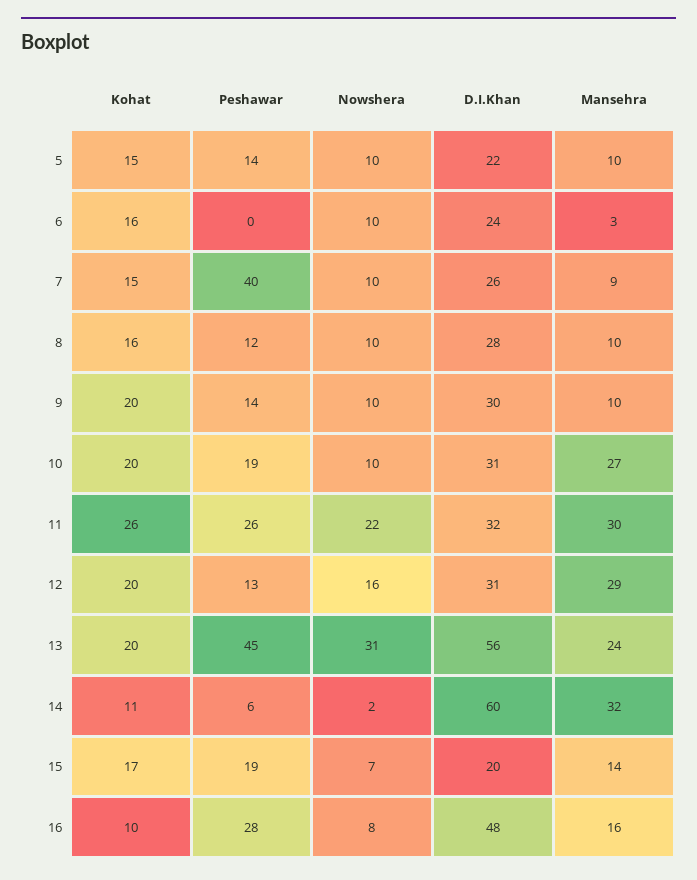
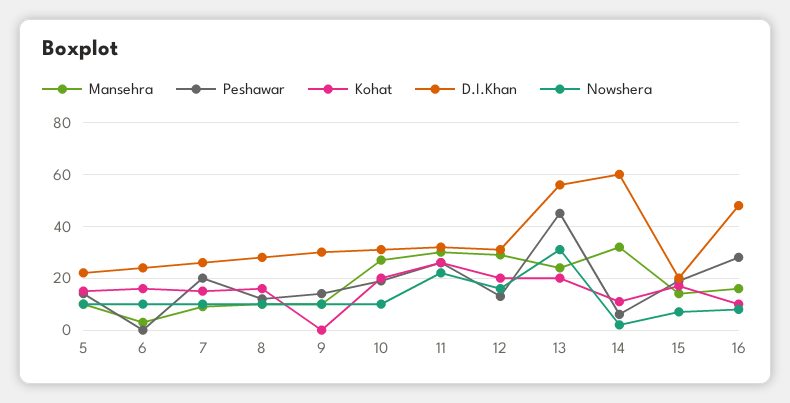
Peshawar, 7: 40 -> 20
Kohat, 9: 20 -> 0

